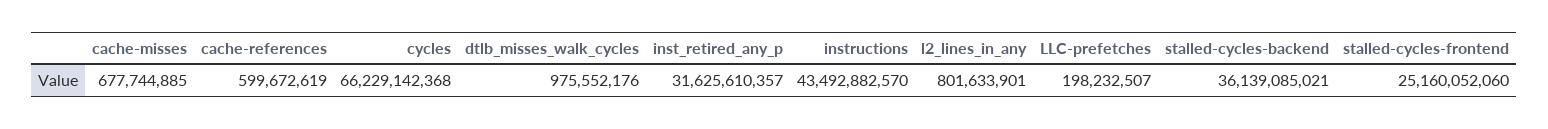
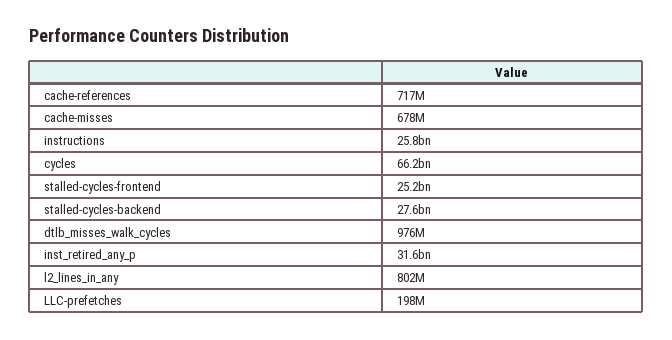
cache-references: 599672619 -> 717000000
instructions: 43492882570 -> 25800000000
stalled-cycles-backend: 36139085021 -> 27600000000

